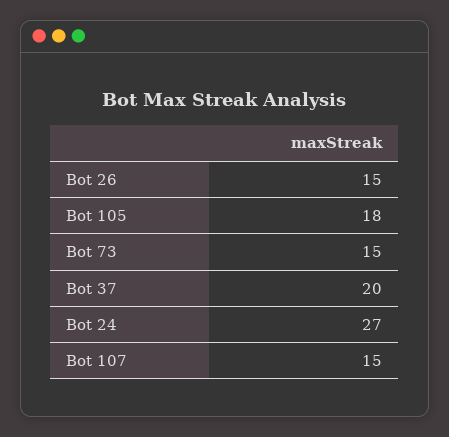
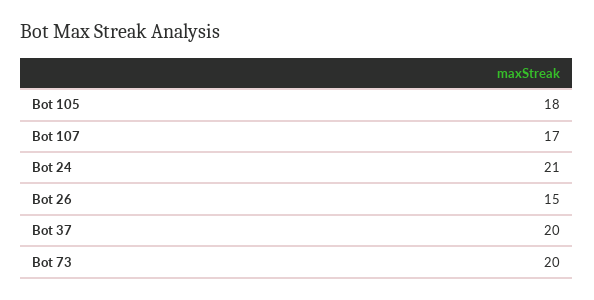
Bot 73: 15 -> 20
Bot 24: 27 -> 21
Bot 107: 15 -> 17

